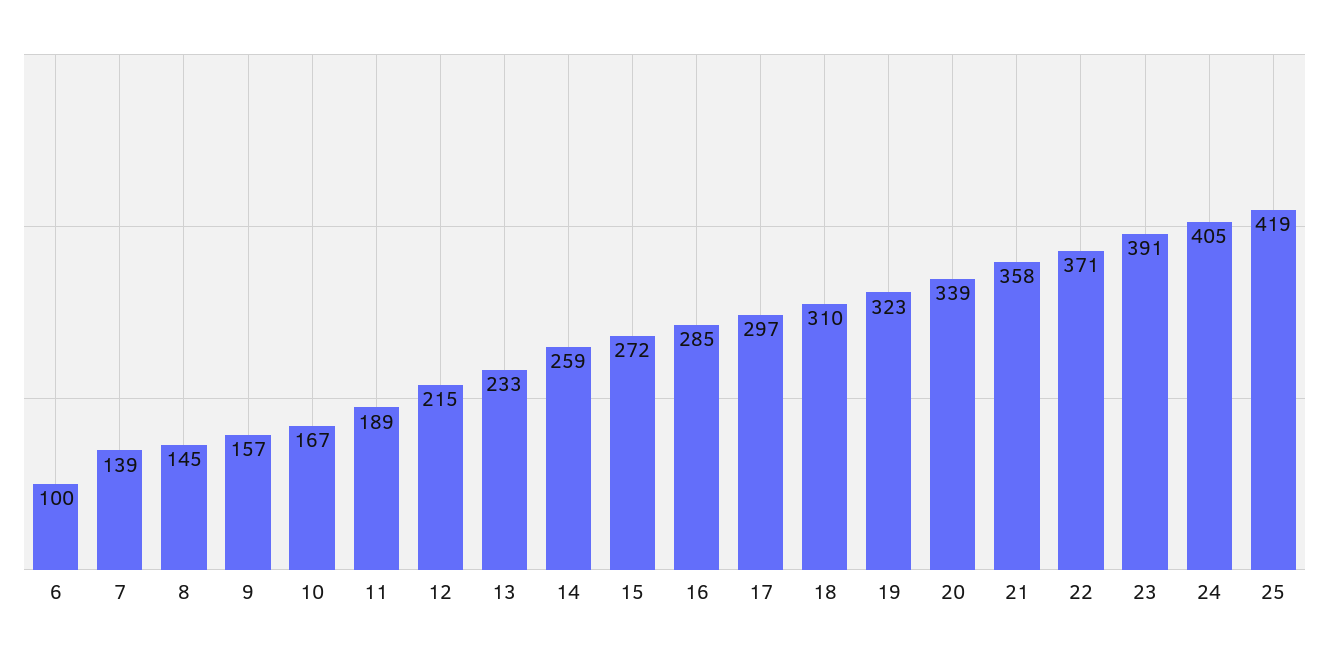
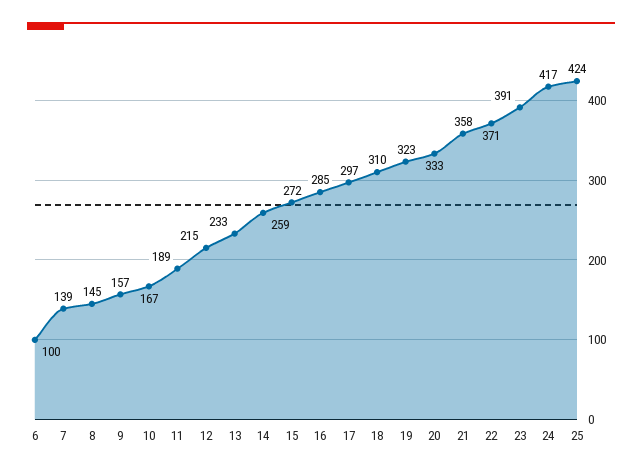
20: 339 -> 333
24: 405 -> 417
25: 419 -> 424

